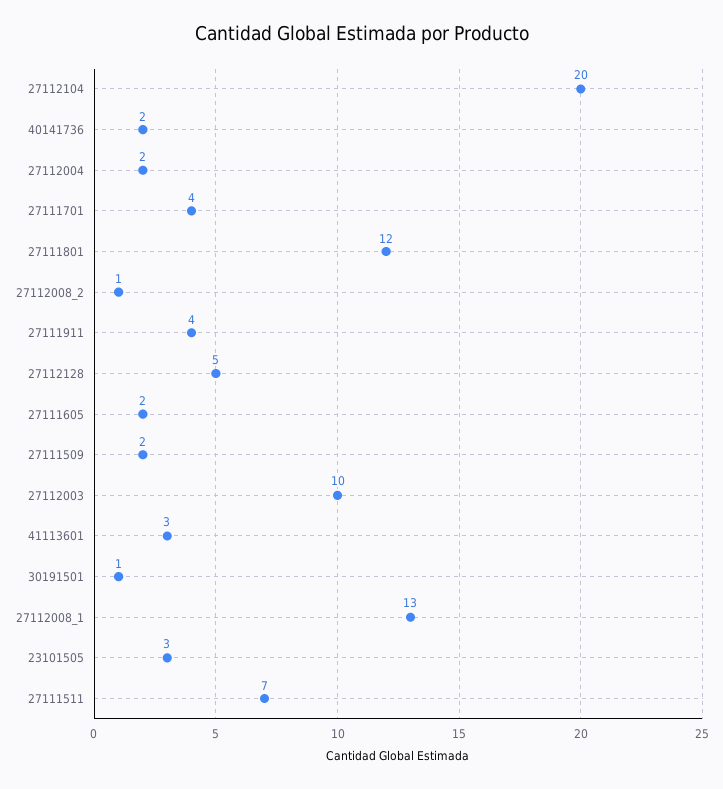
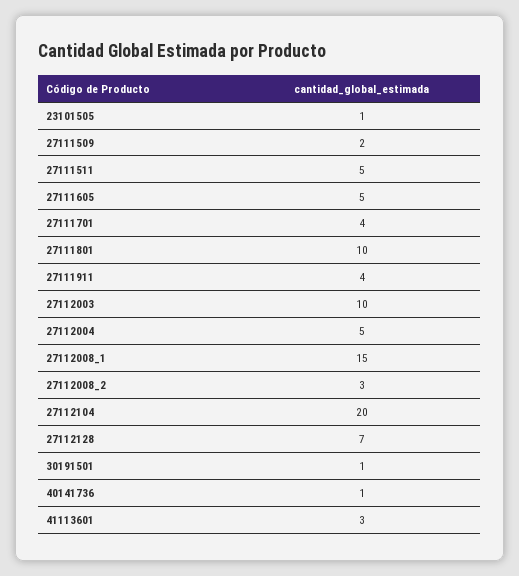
40141736: 2 -> 1
27112004: 2 -> 5
27111801: 12 -> 10
27112008_2: 1 -> 3
27112128: 5 -> 7
27111605: 2 -> 5
27112008_1: 13 -> 15
23101505: 3 -> 1
27111511: 7 -> 5

